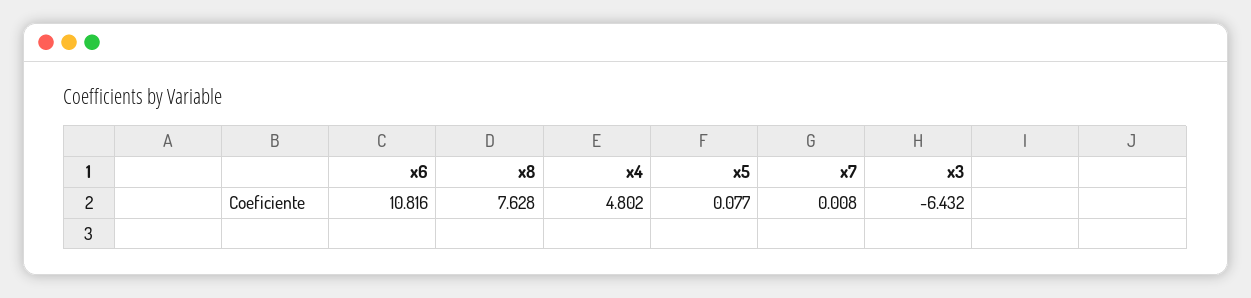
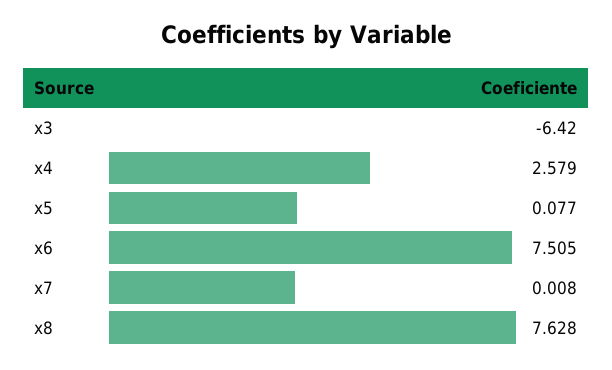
x6: 10.816 -> 7.505
x4: 4.802 -> 2.579
x3: -6.432 -> -6.42

